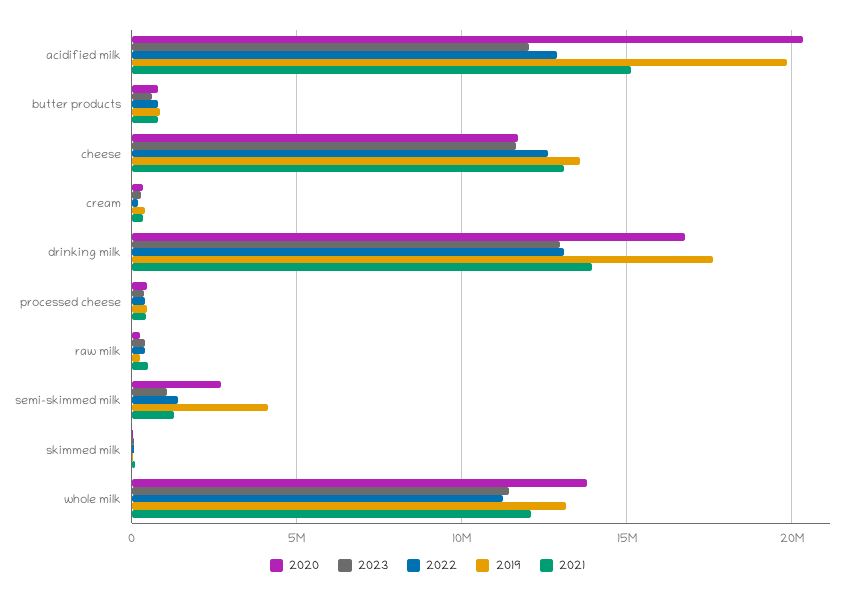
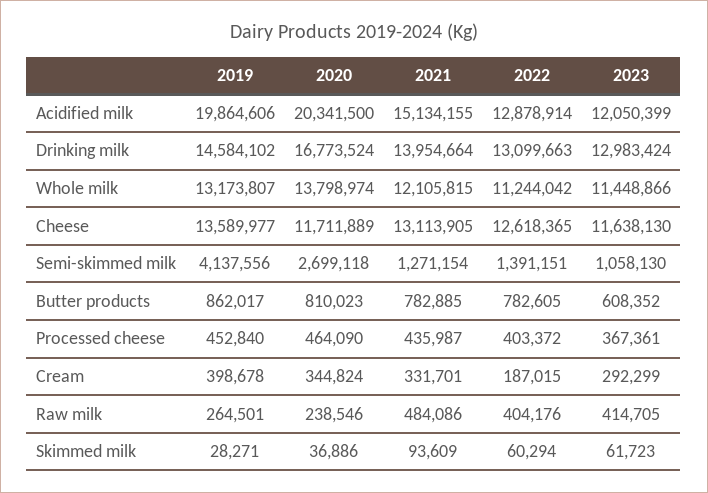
2019, drinking milk: 17500000 -> 14584102

